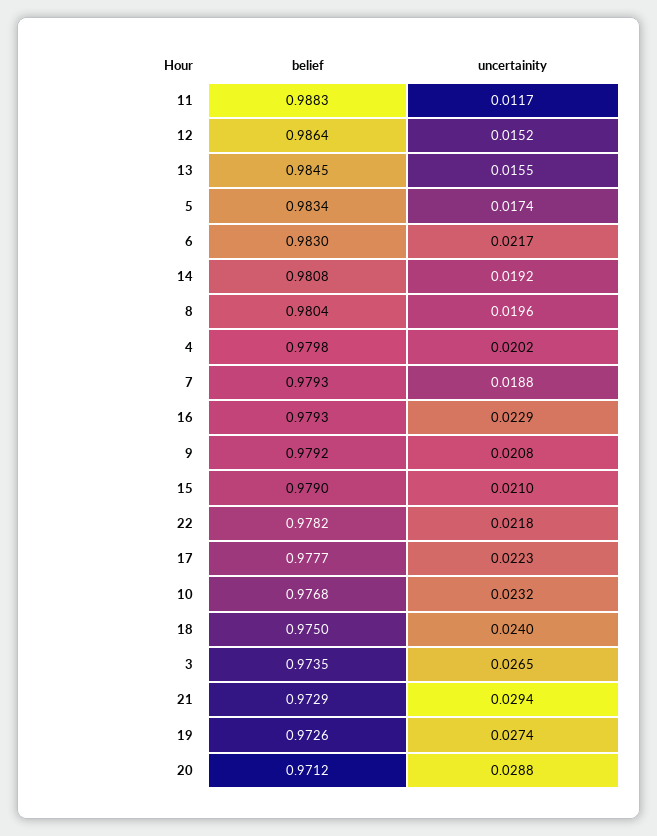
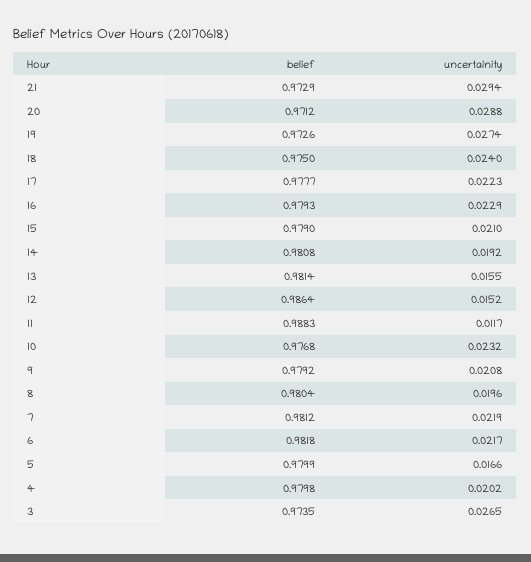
belief, 13: 0.9845 -> 0.9814
belief, 5: 0.9834 -> 0.9799
uncertainity, 5: 0.0174 -> 0.0166
belief, 6: 0.983 -> 0.9818
belief, 7: 0.9793 -> 0.9812
uncertainity, 7: 0.0188 -> 0.0219
belief, 22: 0.9782 -> none
uncertainity, 22: 0.0218 -> none

